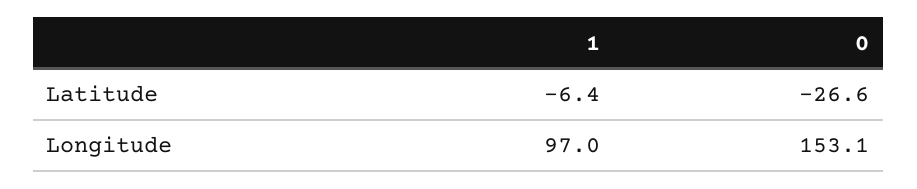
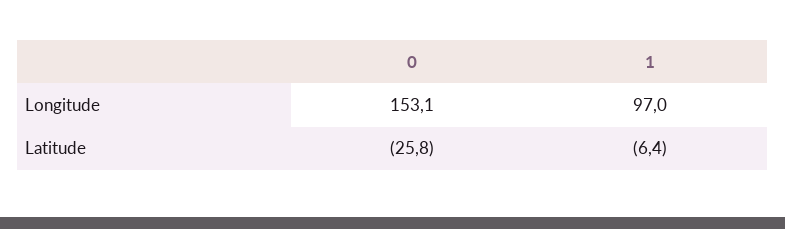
0, Latitude: -26.6 -> -25.8

